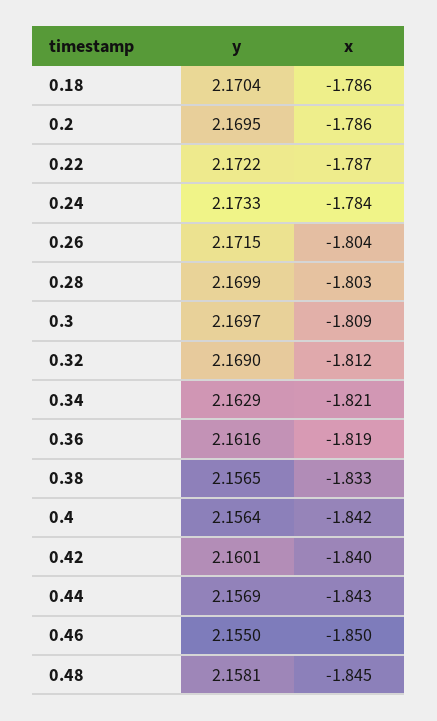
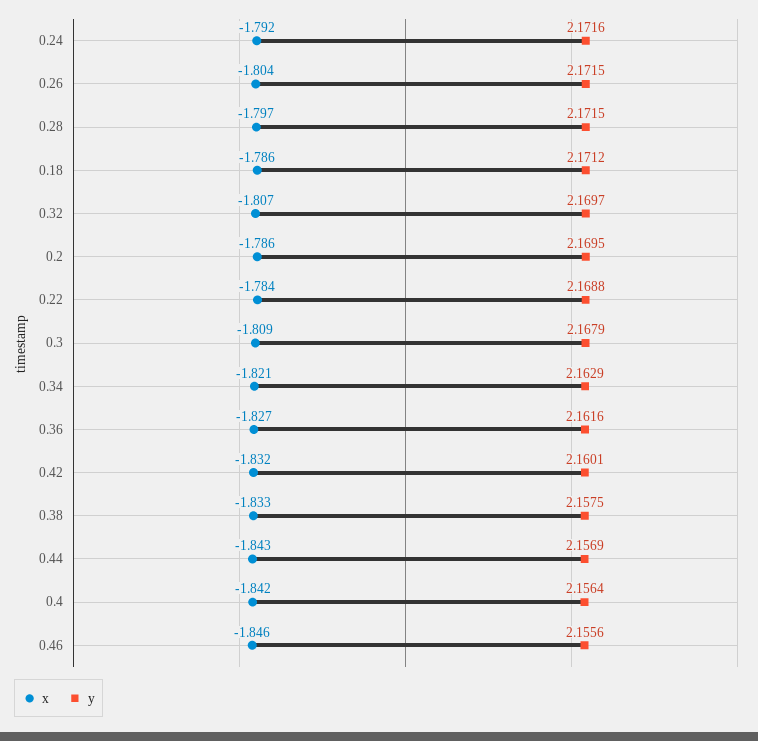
y, 0.18: 2.1704 -> 2.1712
y, 0.22: 2.1722 -> 2.1688
x, 0.22: -1.787 -> -1.784
y, 0.24: 2.1733 -> 2.1716
x, 0.24: -1.784 -> -1.792
y, 0.28: 2.1699 -> 2.1715
x, 0.28: -1.803 -> -1.797
y, 0.3: 2.1697 -> 2.1679
y, 0.32: 2.169 -> 2.1697
x, 0.32: -1.812 -> -1.807
x, 0.36: -1.819 -> -1.827
y, 0.38: 2.1565 -> 2.1575
x, 0.42: -1.84 -> -1.832
y, 0.46: 2.155 -> 2.1556
x, 0.46: -1.85 -> -1.846
y, 0.48: 2.1581 -> none
x, 0.48: -1.845 -> none

